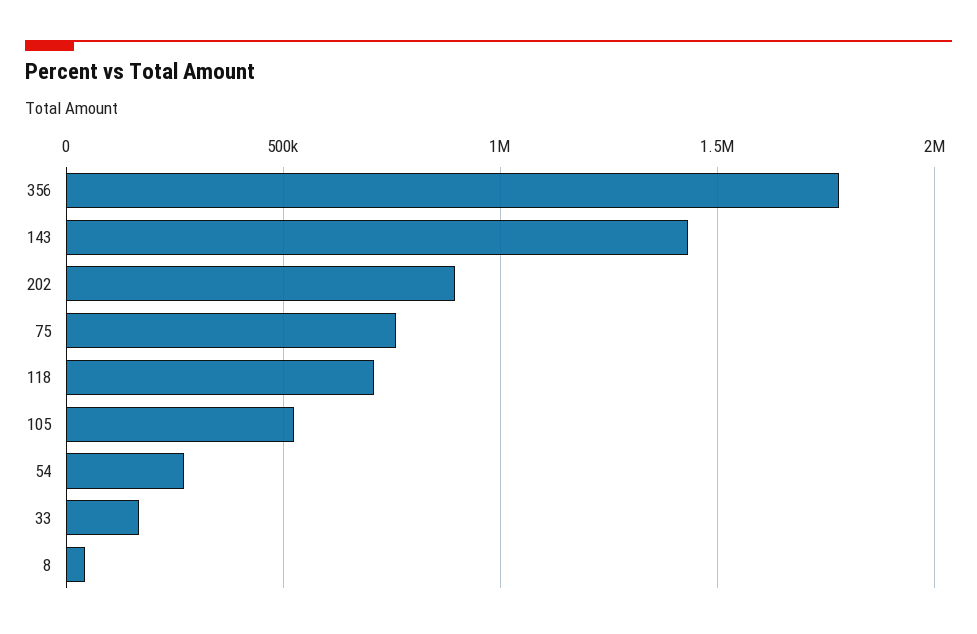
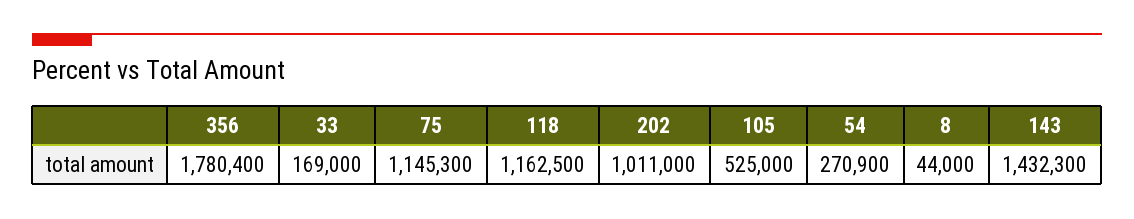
202: 900000 -> 1011000
75: 750000 -> 1145300
118: 700000 -> 1162500

